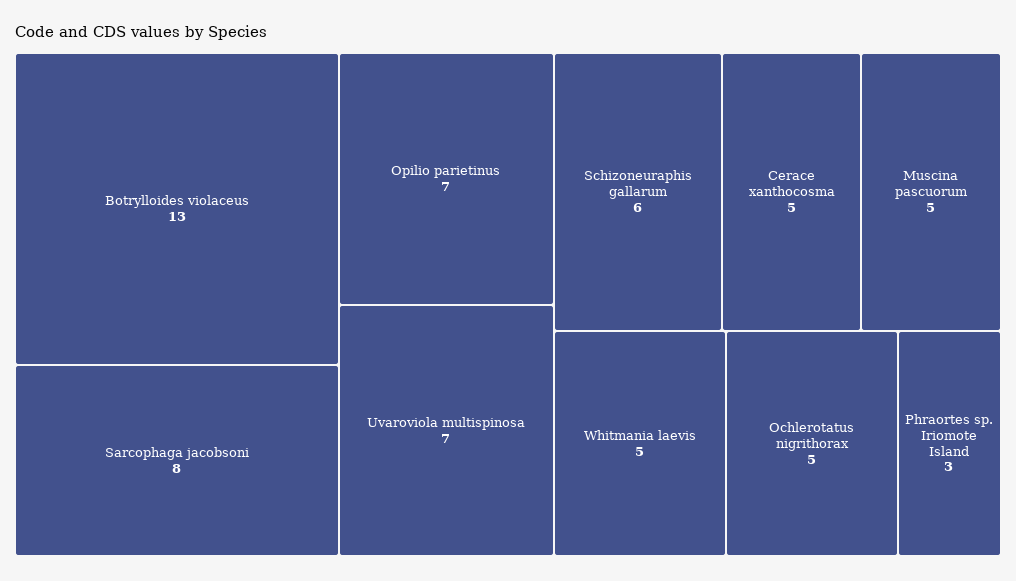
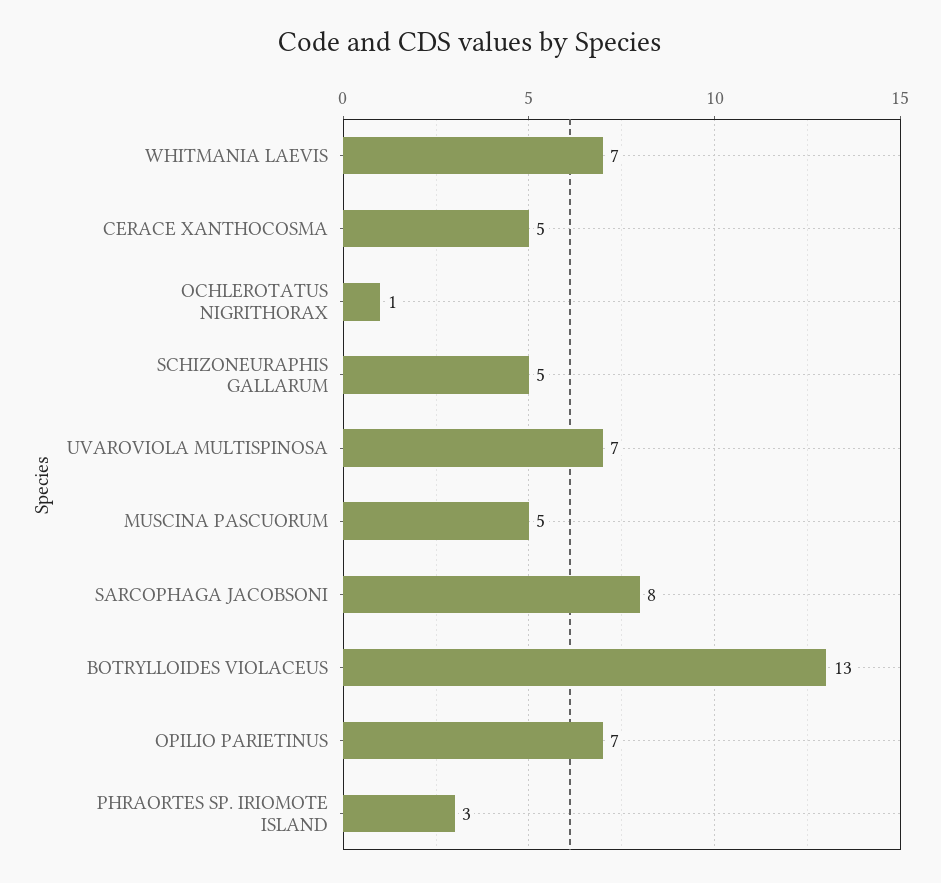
Schizoneuraphis gallarum: 6 -> 5
Whitmania laevis: 5 -> 7
Ochlerotatus nigrithorax: 5 -> 1

